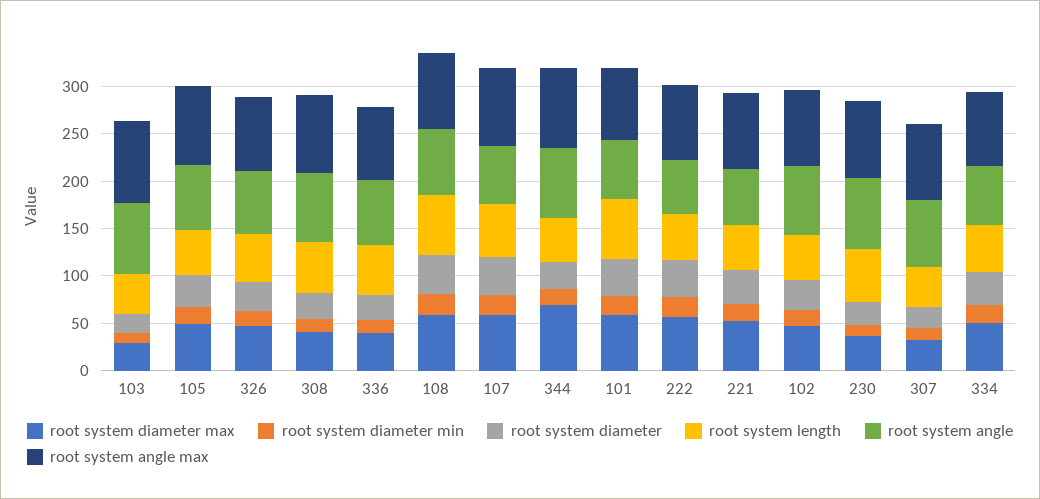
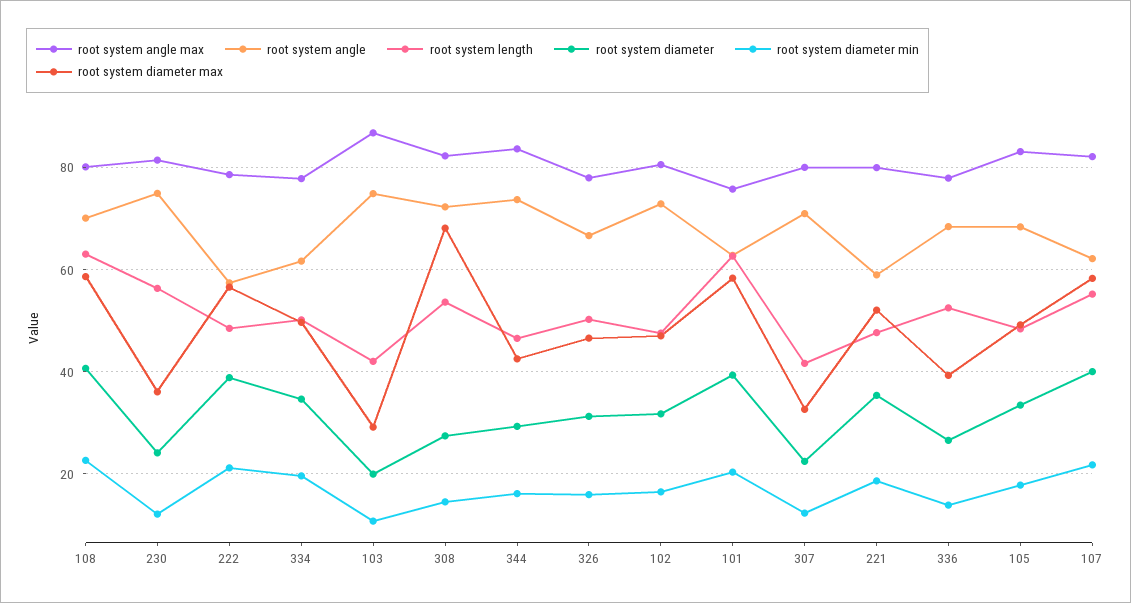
root system diameter max, 308: 40 -> 68
root system diameter max, 344: 70 -> 42

